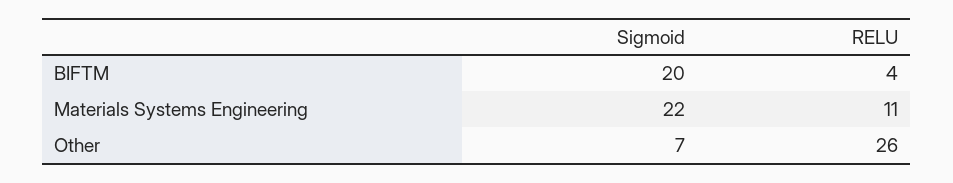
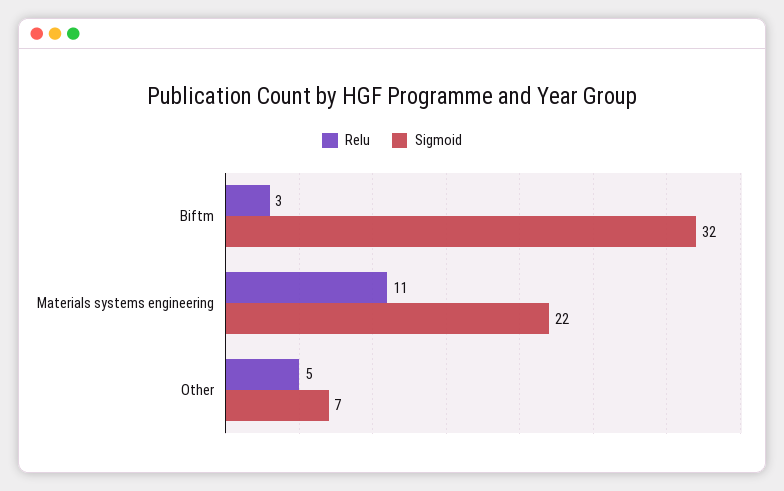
Sigmoid, BIFTM: 20 -> 32
RELU, BIFTM: 4 -> 3
RELU, Other: 26 -> 5

